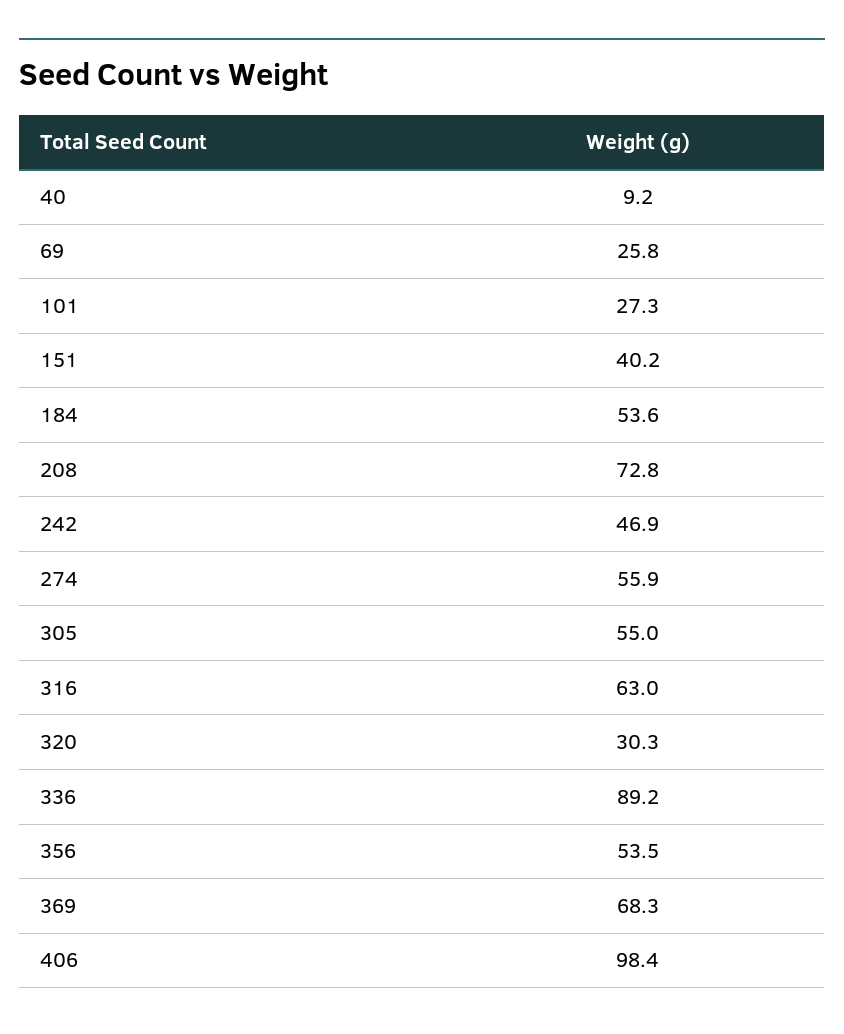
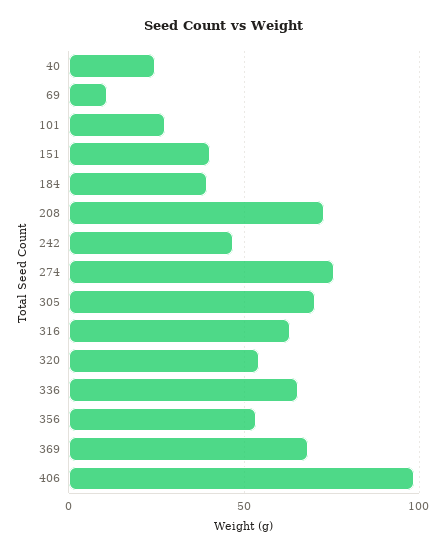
40: 9.2 -> 25
69: 25.8 -> 10
184: 53.6 -> 40
274: 55.9 -> 75
305: 55 -> 70
320: 30.3 -> 55
336: 89.2 -> 65

